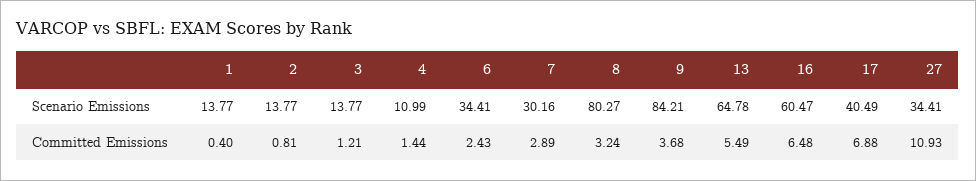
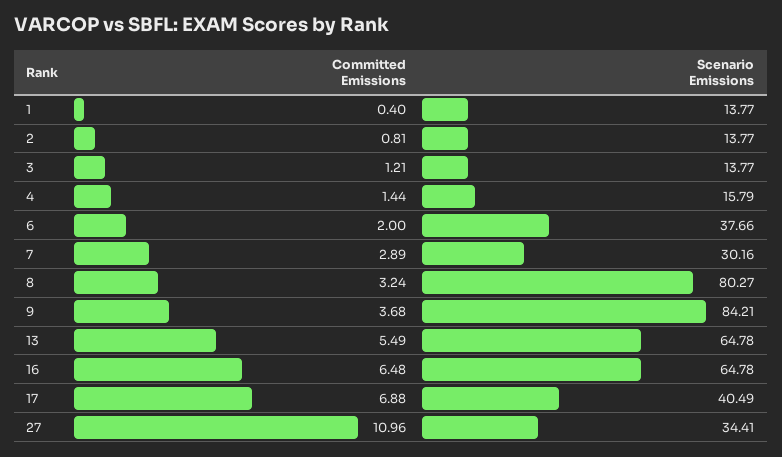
4, Scenario Emissions: 10.99 -> 15.79
6, Scenario Emissions: 34.41 -> 37.66
16, Scenario Emissions: 60.47 -> 64.78
6, Committed Emissions: 2.43 -> 2
27, Committed Emissions: 10.93 -> 10.96

